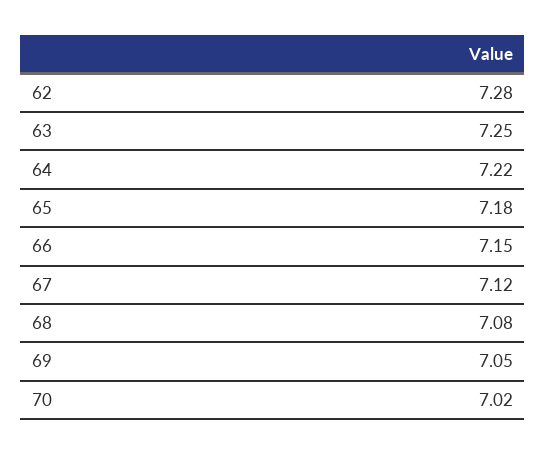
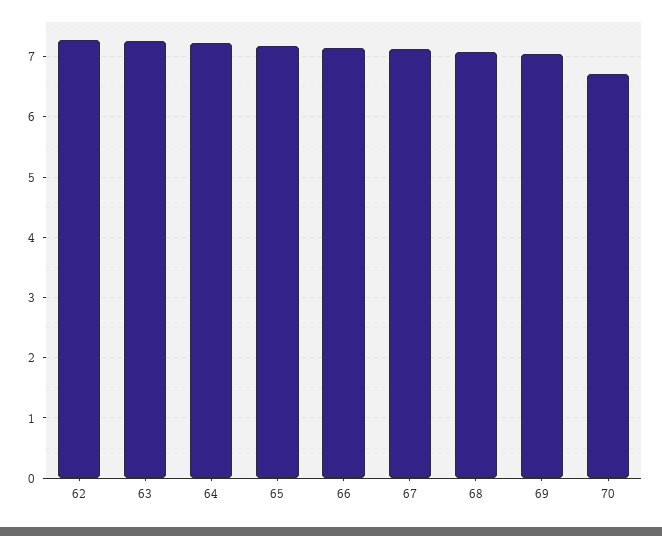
70: 7.02 -> 6.7

